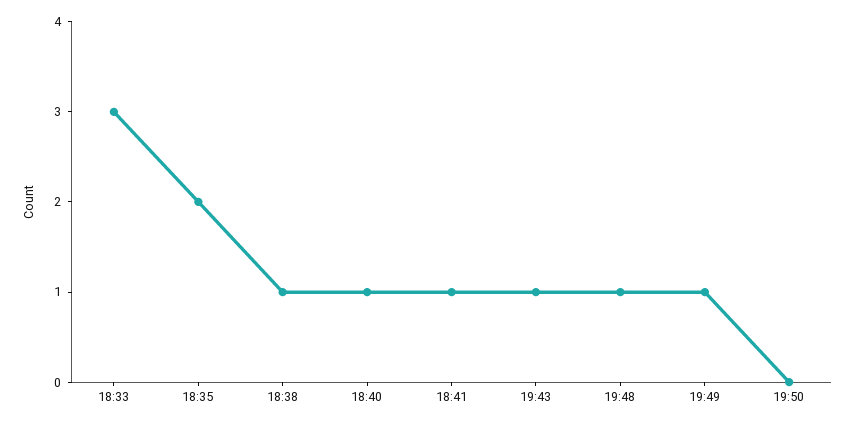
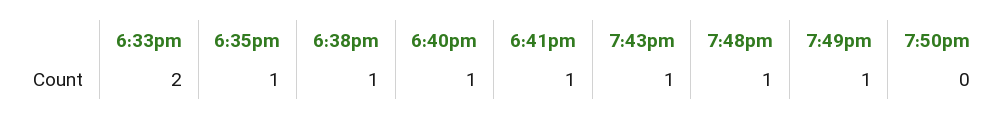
18:33: 3 -> 2
18:35: 2 -> 1

